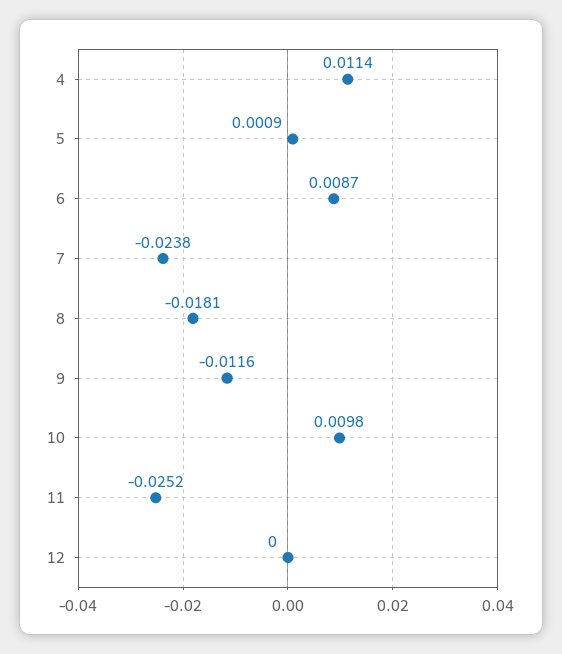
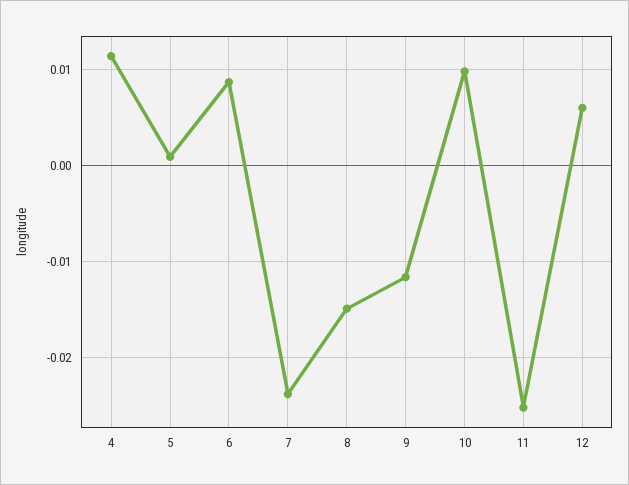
8: -0.0181 -> -0.015
12: 0 -> 0.006

